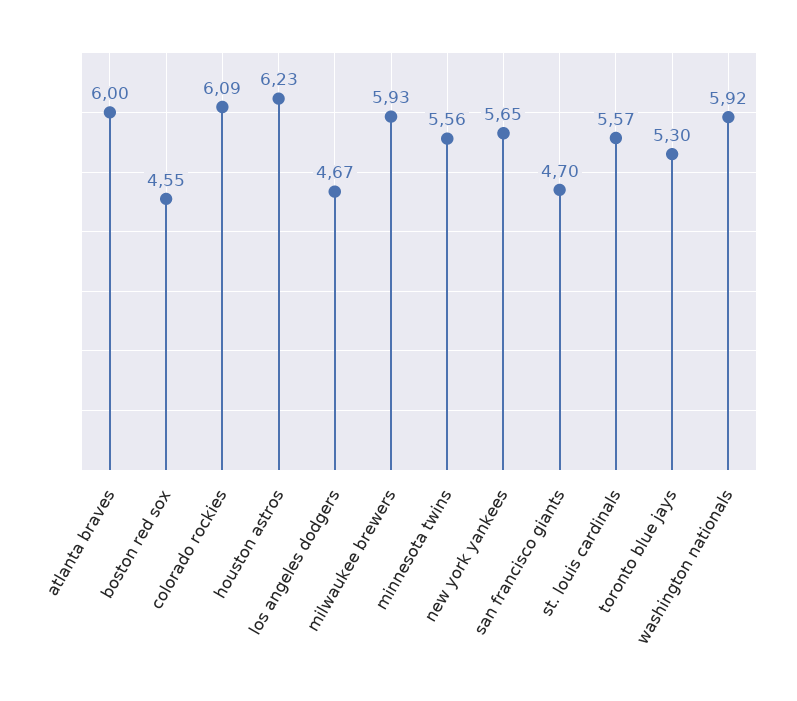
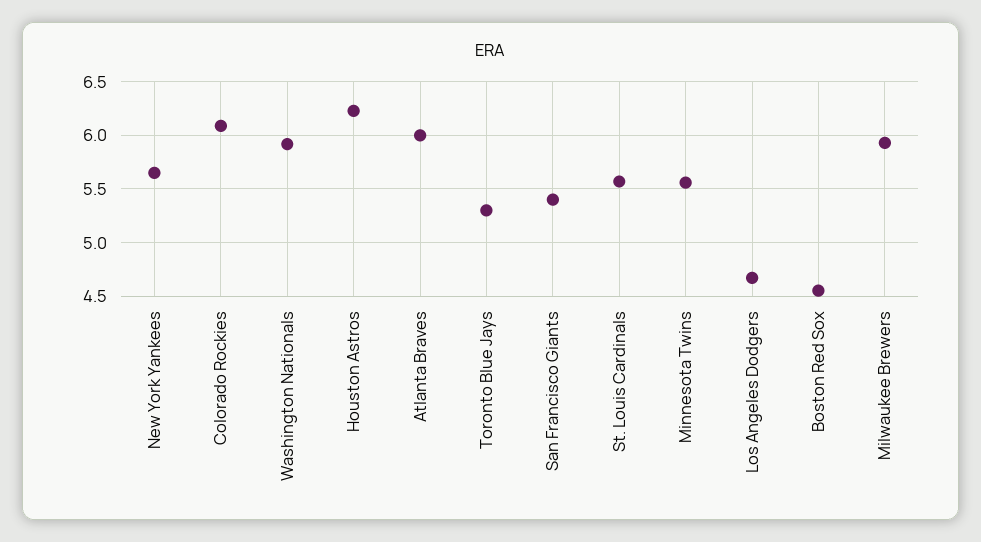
san francisco giants: 4.7 -> 5.4

